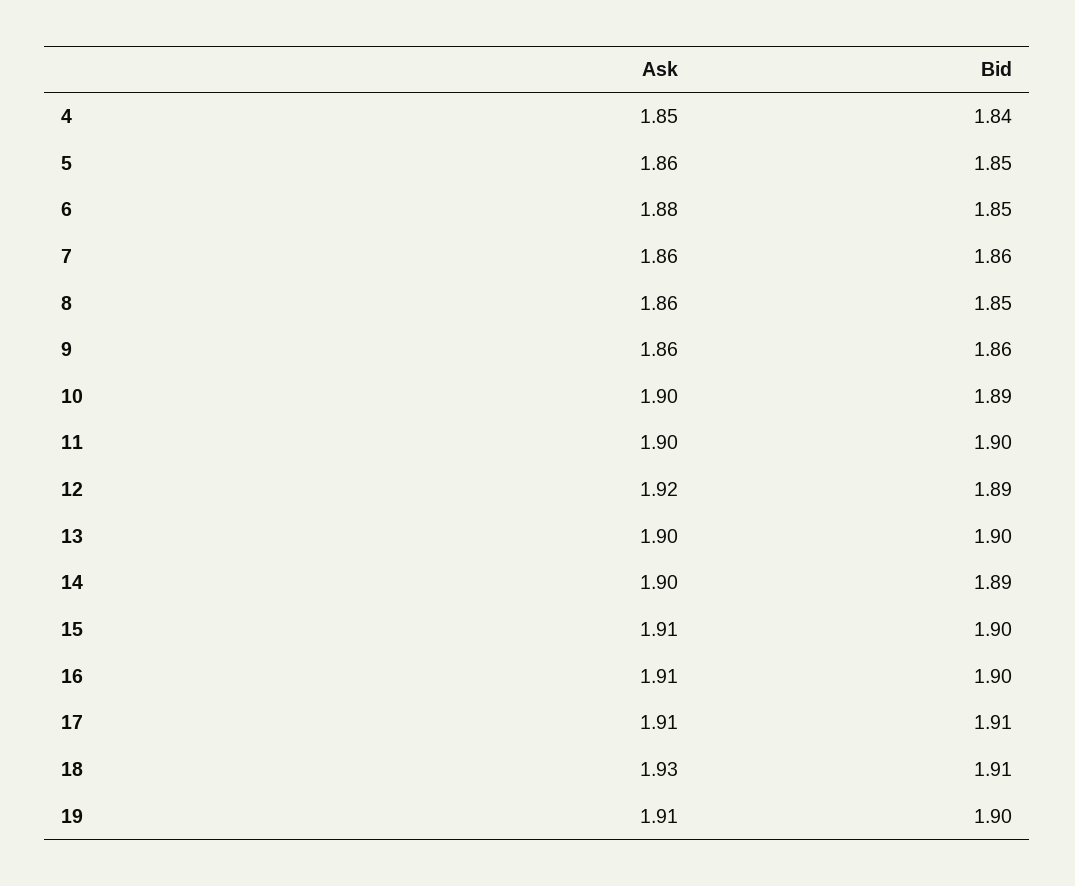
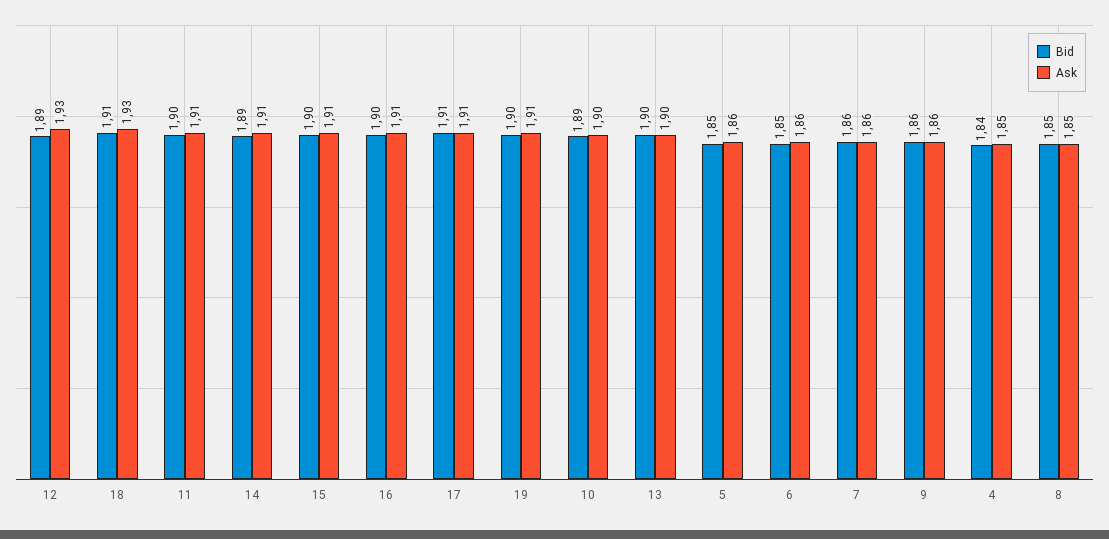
Ask, 6: 1.88 -> 1.86
Ask, 8: 1.86 -> 1.85
Ask, 11: 1.9 -> 1.91
Ask, 12: 1.92 -> 1.93
Ask, 14: 1.9 -> 1.91

